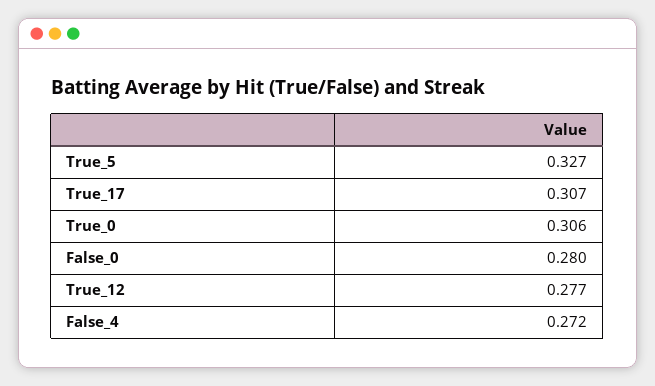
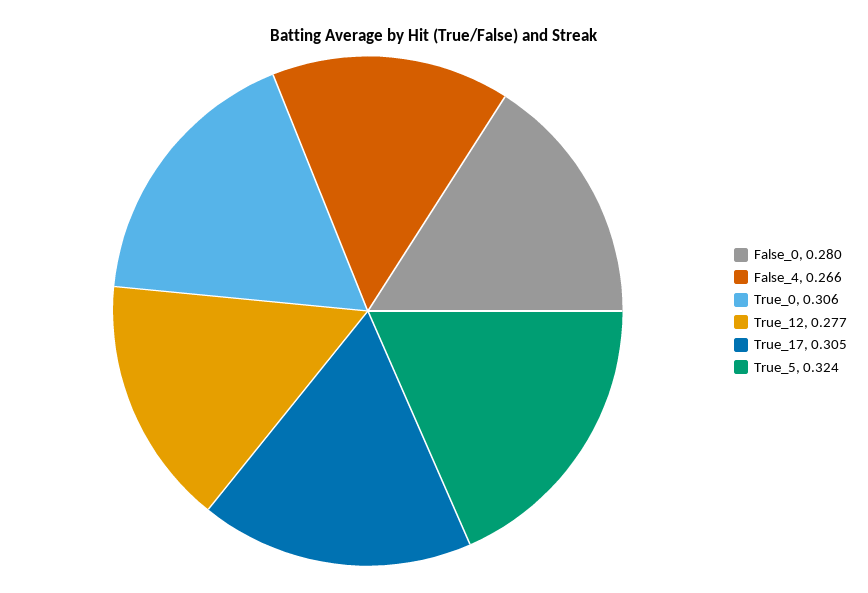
True_5: 0.327 -> 0.324
True_17: 0.307 -> 0.305
False_4: 0.272 -> 0.266

